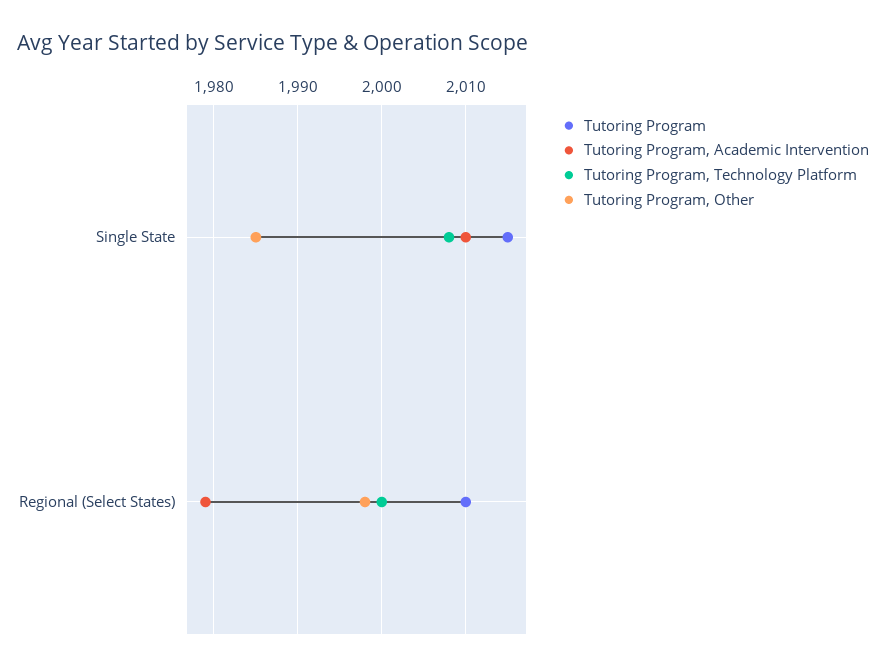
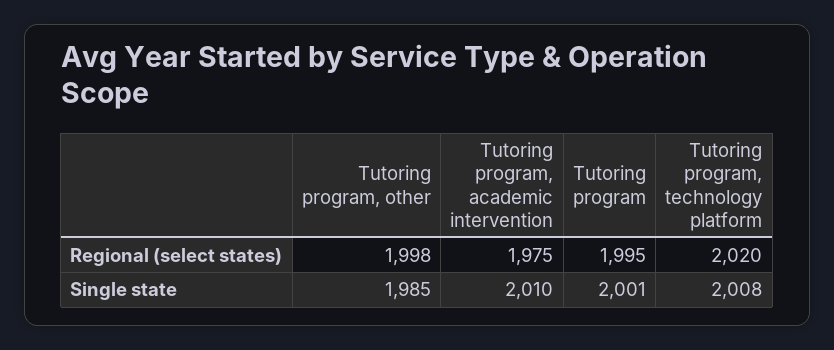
Tutoring Program, Single State: 2015 -> 2001
Tutoring Program, Regional (Select States): 2010 -> 1995
Tutoring Program, Academic Intervention, Regional (Select States): 1979 -> 1975
Tutoring Program, Technology Platform, Regional (Select States): 2000 -> 2020

